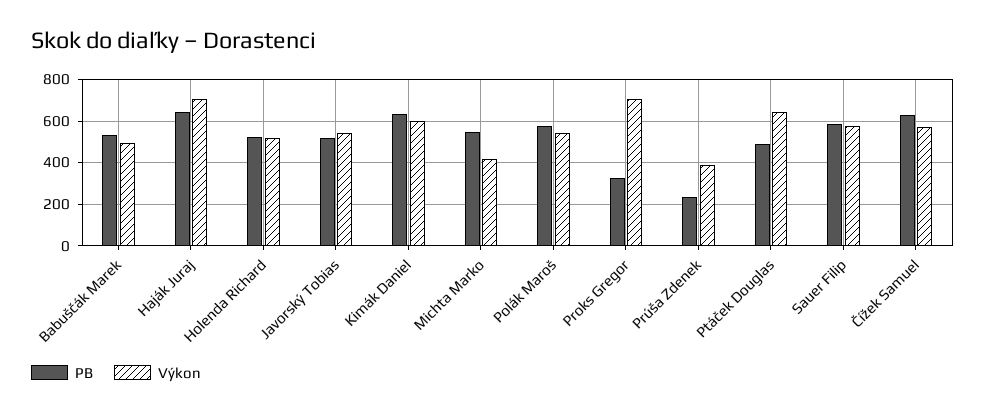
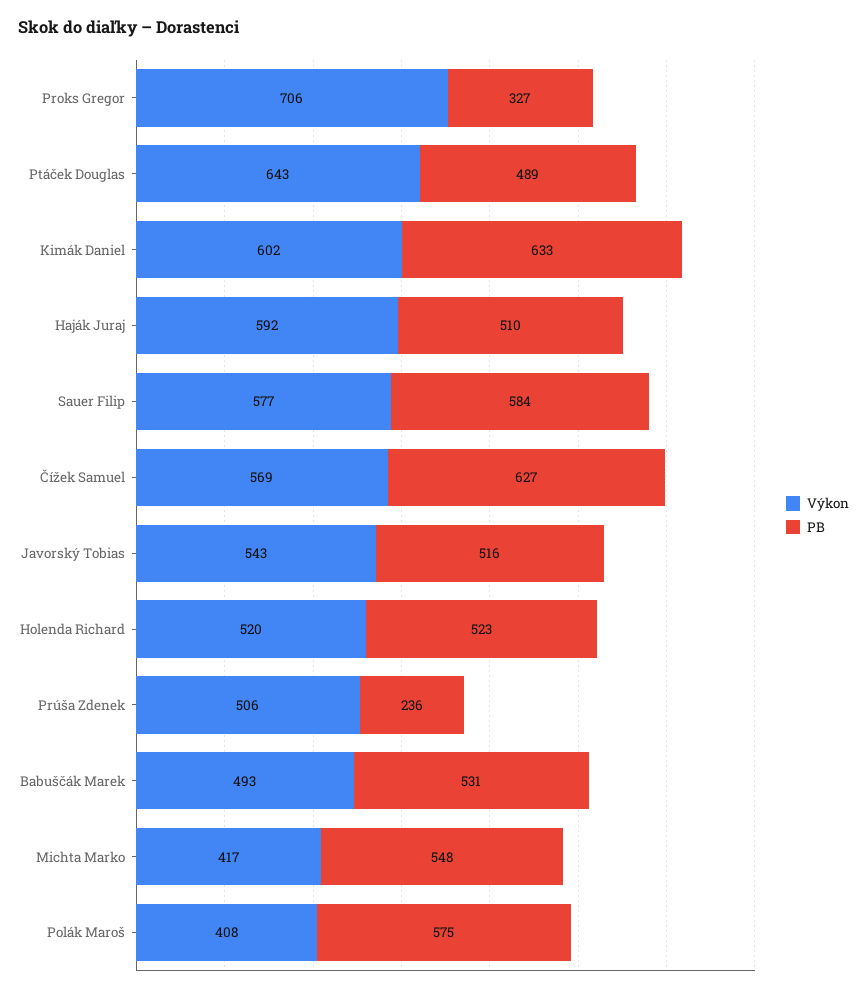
PB, Haják Juraj: 650 -> 510
Výkon, Haják Juraj: 700 -> 592
Výkon, Polák Maroš: 550 -> 408
Výkon, Prúša Zdenek: 400 -> 506

